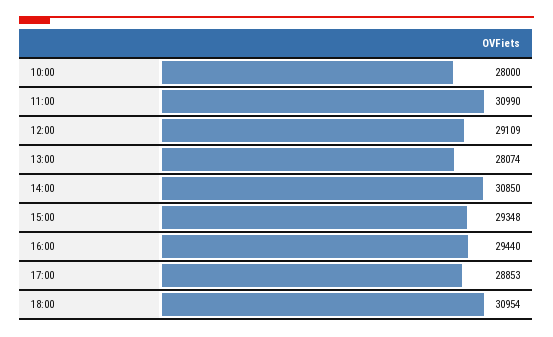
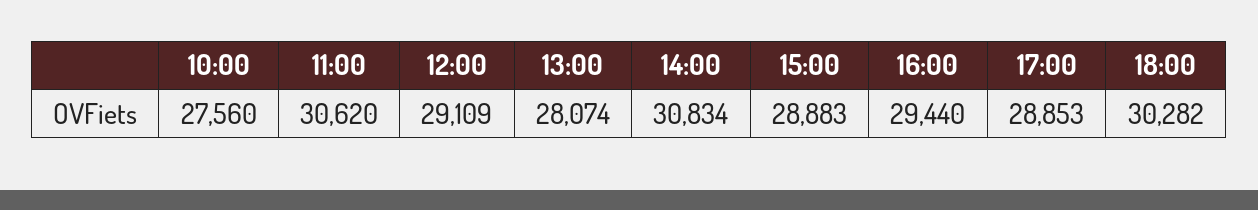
10:00: 28000 -> 27560
11:00: 30990 -> 30620
14:00: 30850 -> 30834
15:00: 29348 -> 28883
18:00: 30954 -> 30282

